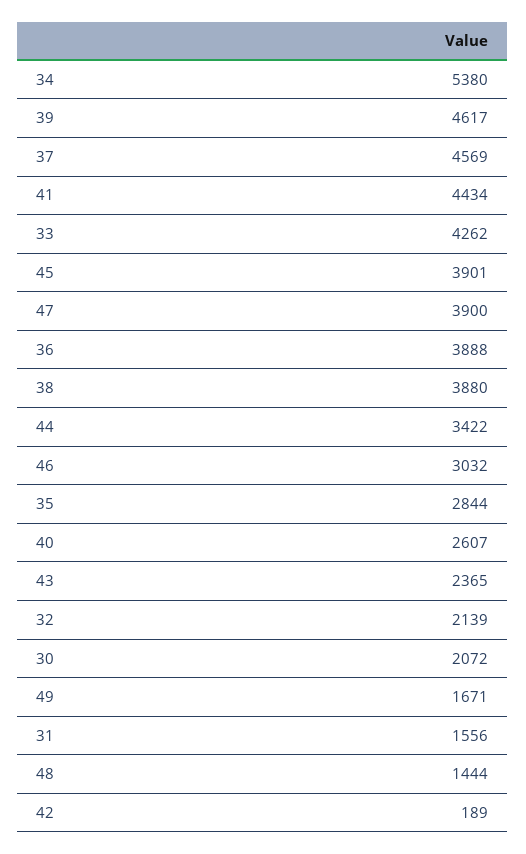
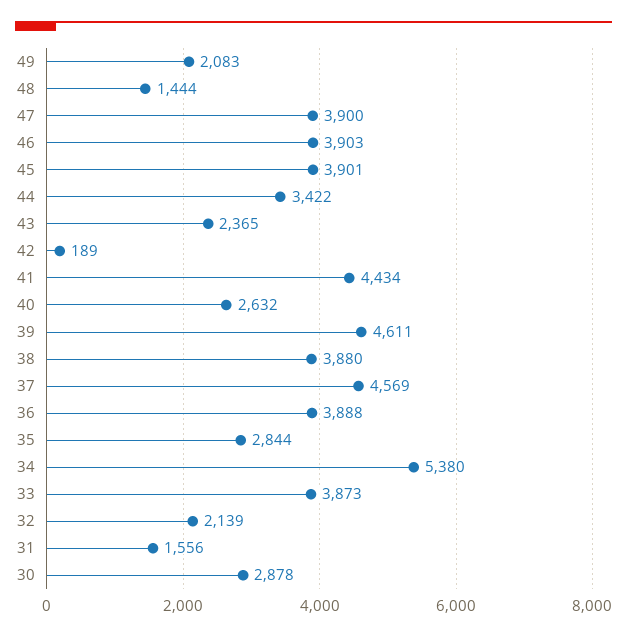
39: 4617 -> 4611
33: 4262 -> 3873
46: 3032 -> 3903
40: 2607 -> 2632
30: 2072 -> 2878
49: 1671 -> 2083

